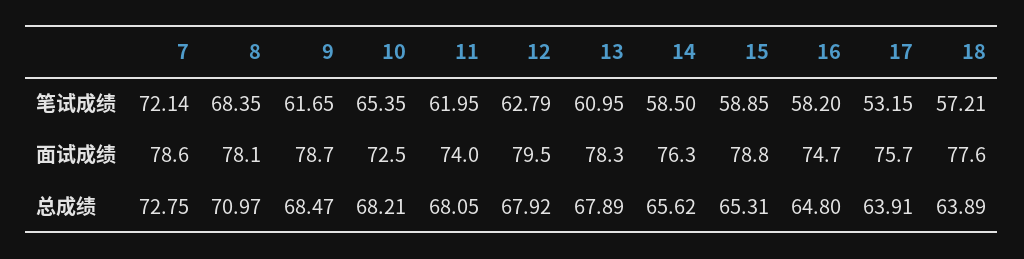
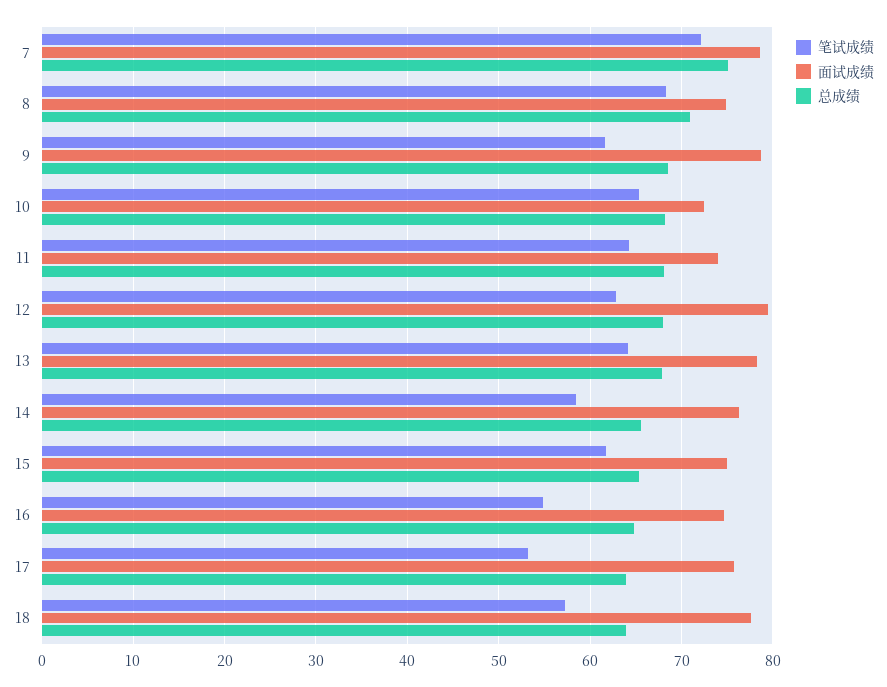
笔试成绩, 11: 61.95 -> 64
笔试成绩, 13: 60.95 -> 64
笔试成绩, 15: 58.85 -> 62
笔试成绩, 16: 58.2 -> 55
面试成绩, 8: 78.1 -> 75
面试成绩, 15: 78.8 -> 75
总成绩, 7: 72.75 -> 75

